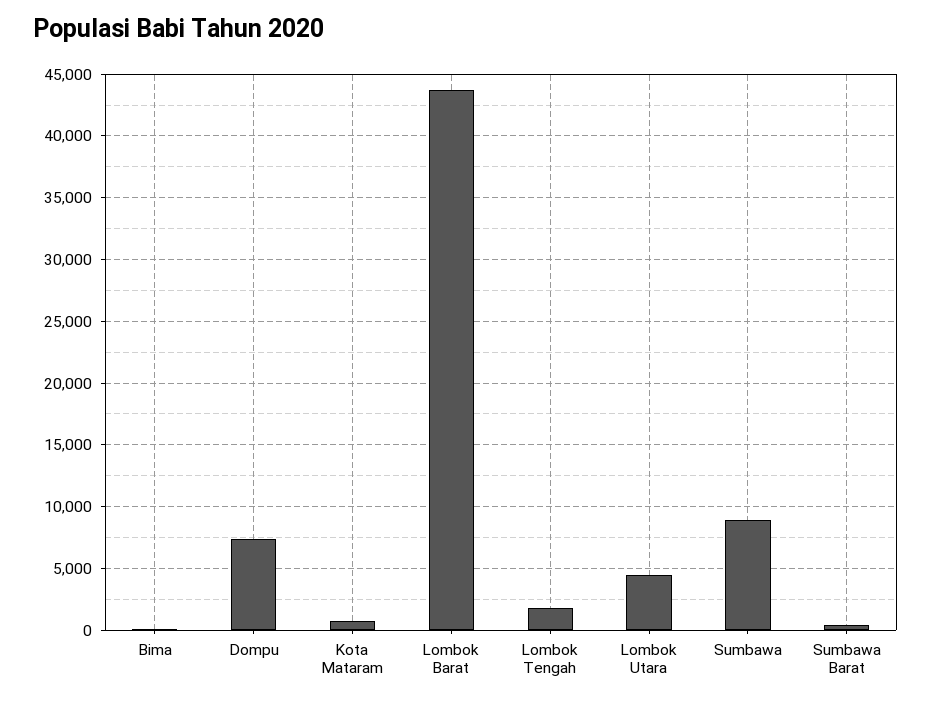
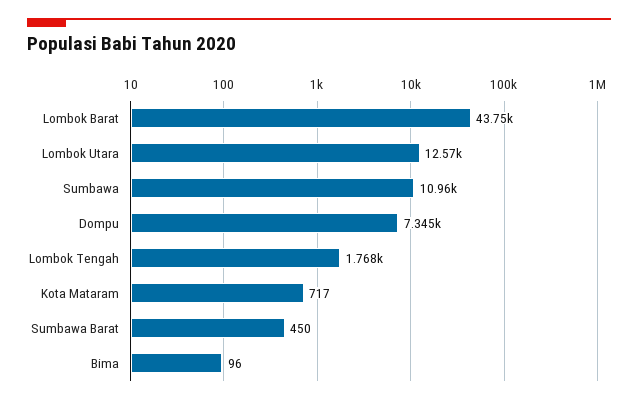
Lombok Utara: 4500 -> 12570
Sumbawa: 9000 -> 10960

